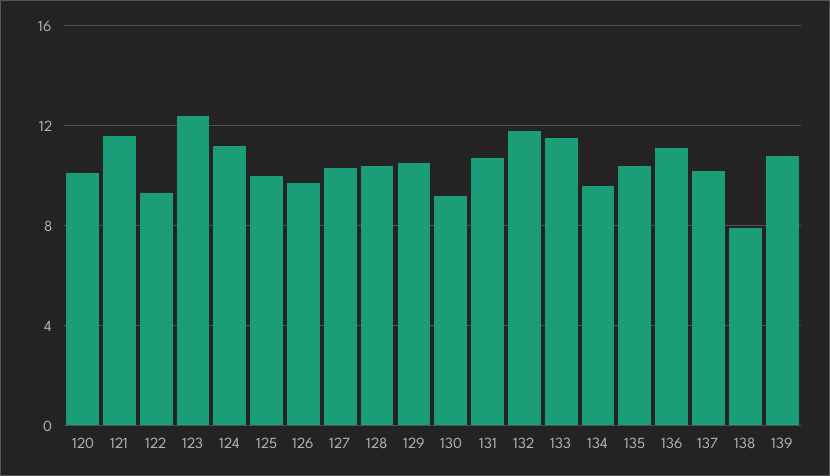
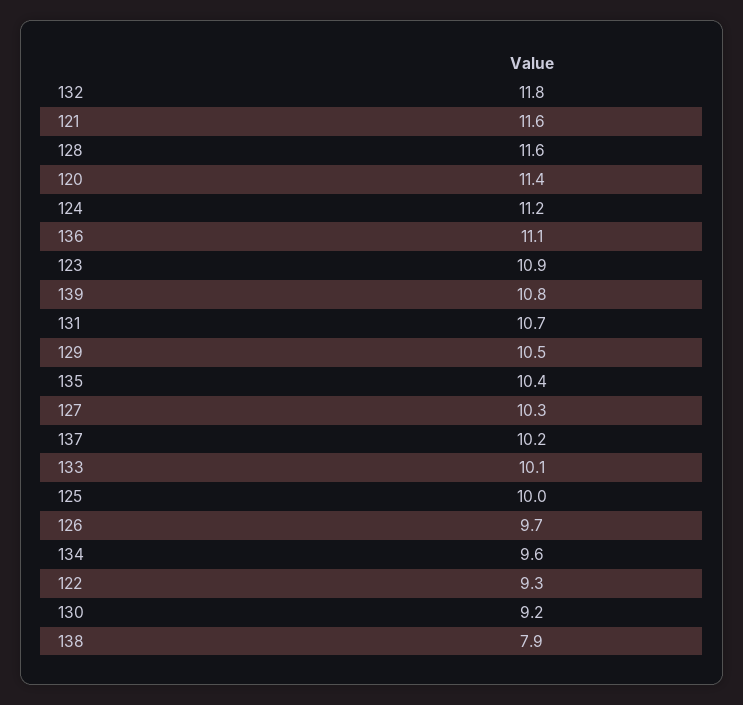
120: 10 -> 11.4
123: 12.5 -> 10.9
128: 10.5 -> 11.6
133: 11.5 -> 10.1

